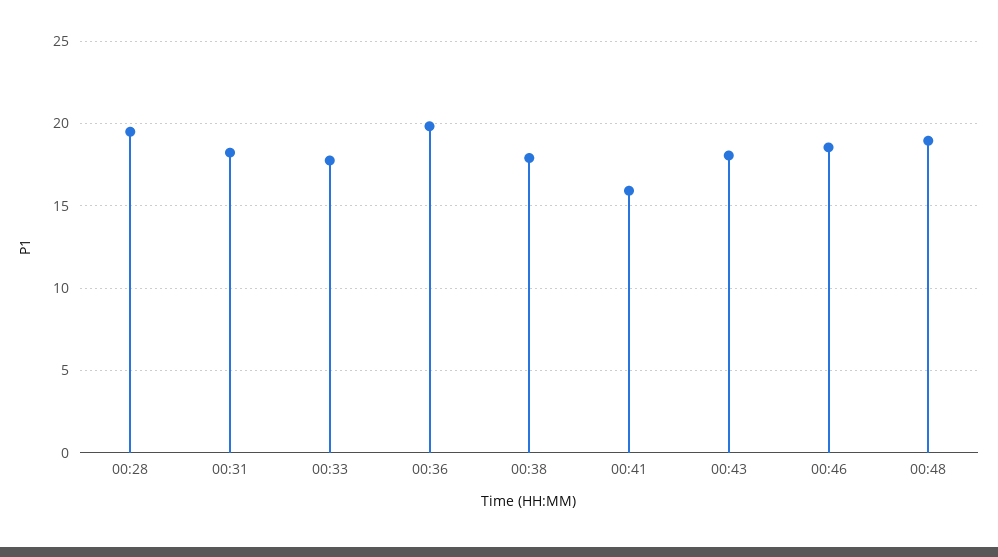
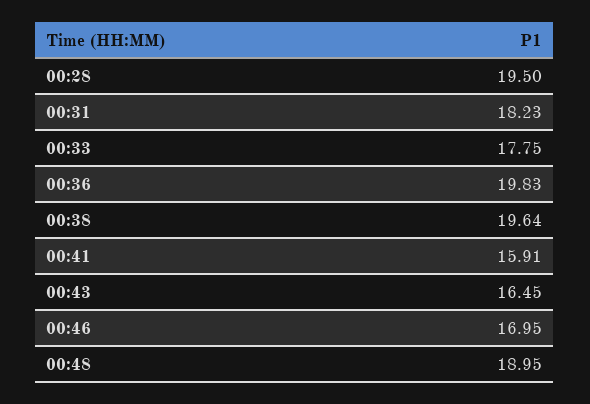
00:38: 18 -> 19.64
00:43: 18 -> 16.45
00:46: 18.5 -> 16.95

